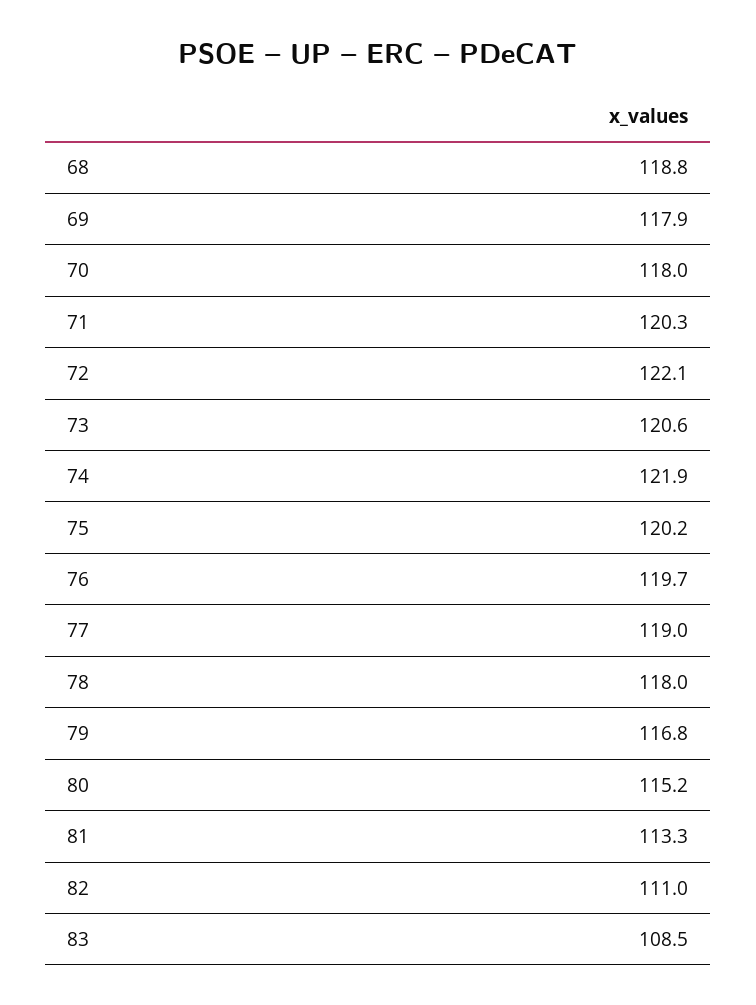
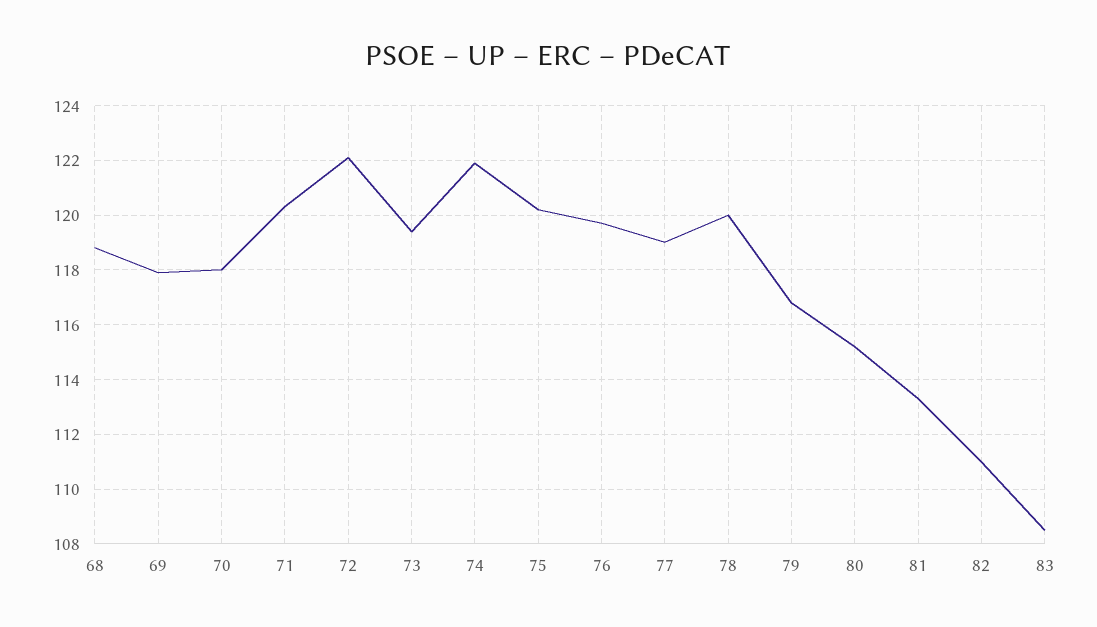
73: 120.6 -> 119.5
78: 118 -> 120

